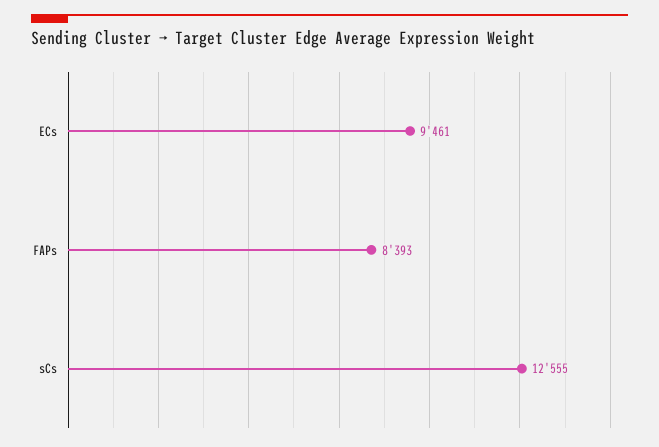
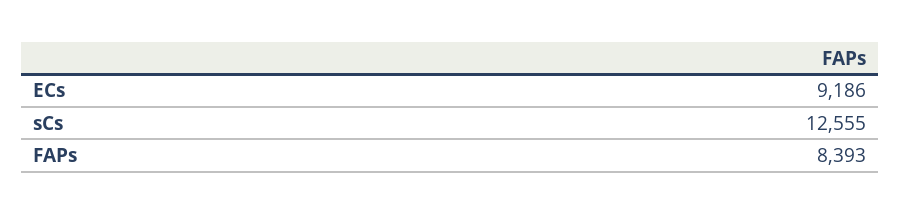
ECs: 9461 -> 9186

